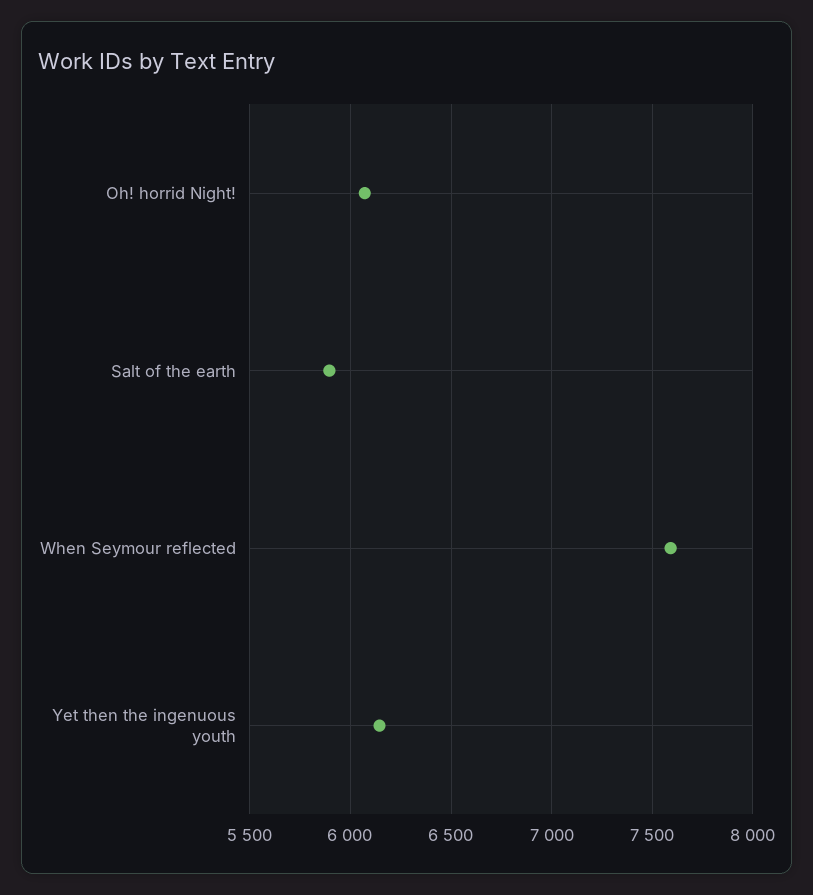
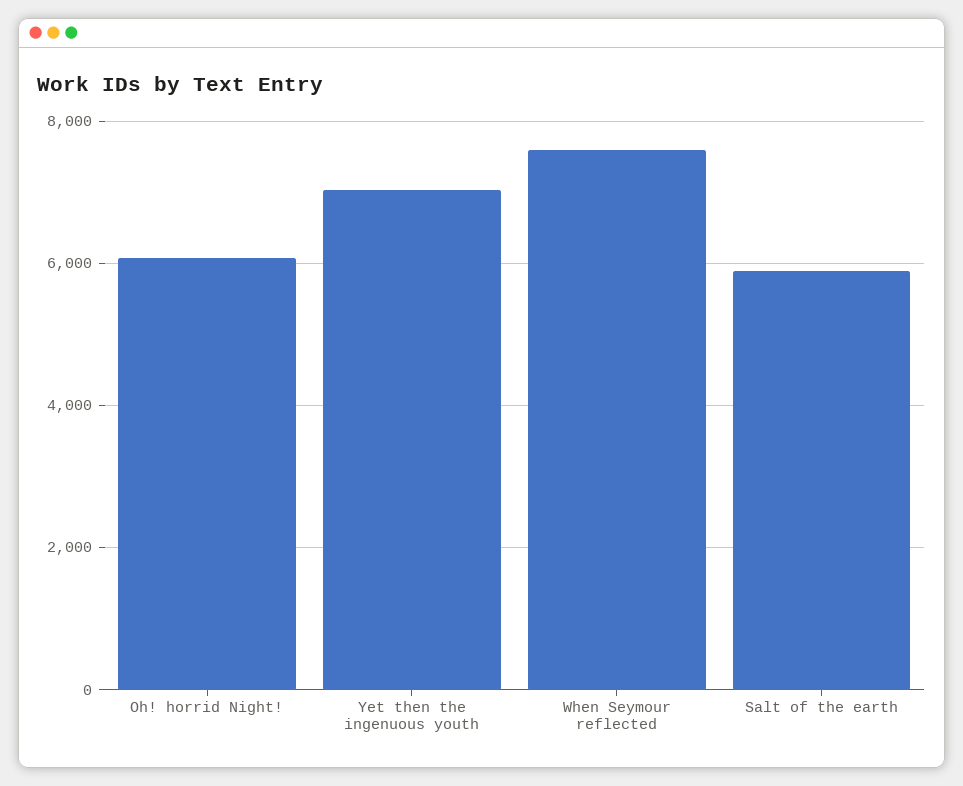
Yet then the ingenuous youth: 6150 -> 7000

